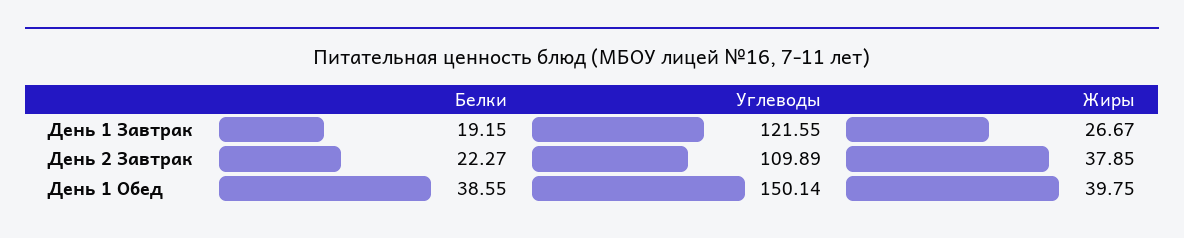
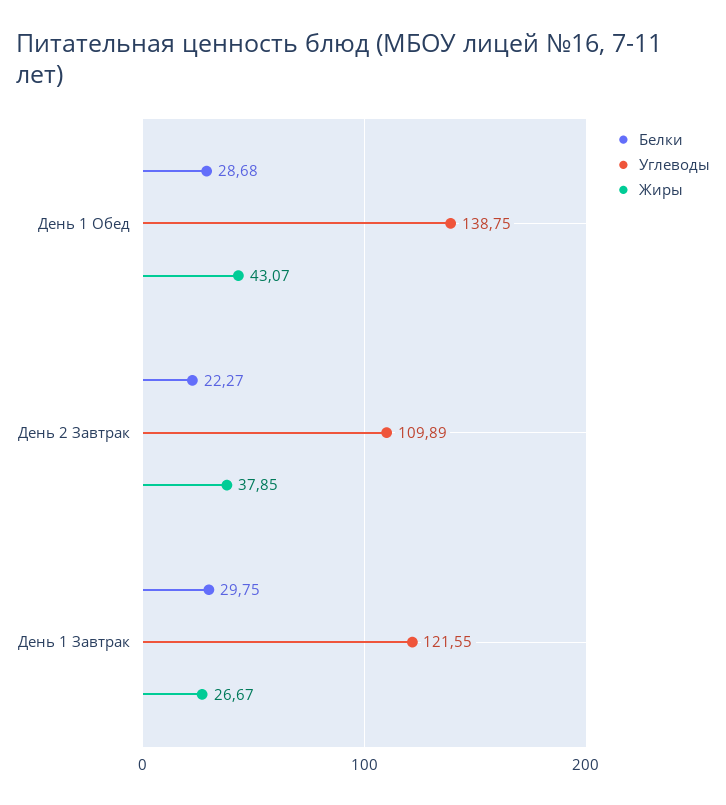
Белки, День 1 Завтрак: 19.15 -> 29.75
Белки, День 1 Обед: 38.55 -> 28.68
Углеводы, День 1 Обед: 150.14 -> 138.75
Жиры, День 1 Обед: 39.75 -> 43.07

